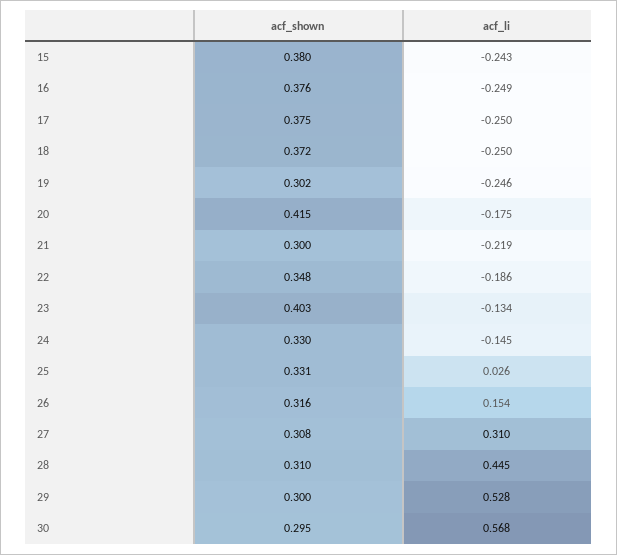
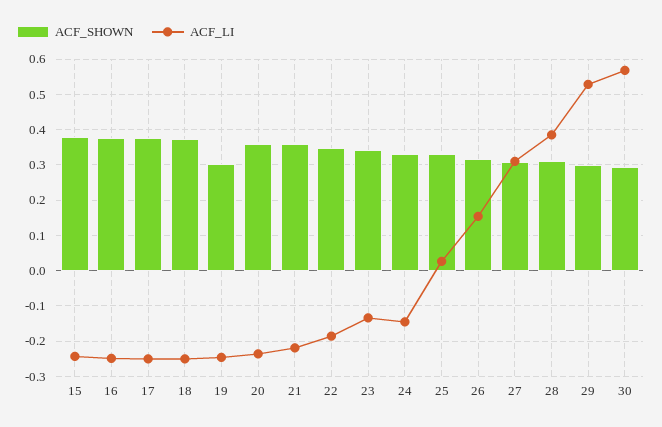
acf_shown, 20: 0.415 -> 0.36
acf_li, 20: -0.175 -> -0.24
acf_shown, 21: 0.3 -> 0.36
acf_shown, 23: 0.403 -> 0.34
acf_li, 28: 0.445 -> 0.38

